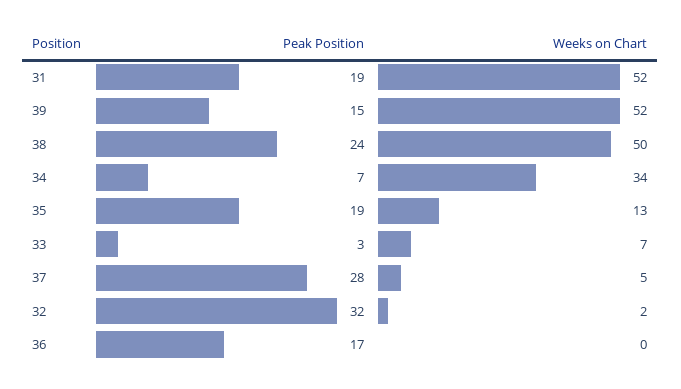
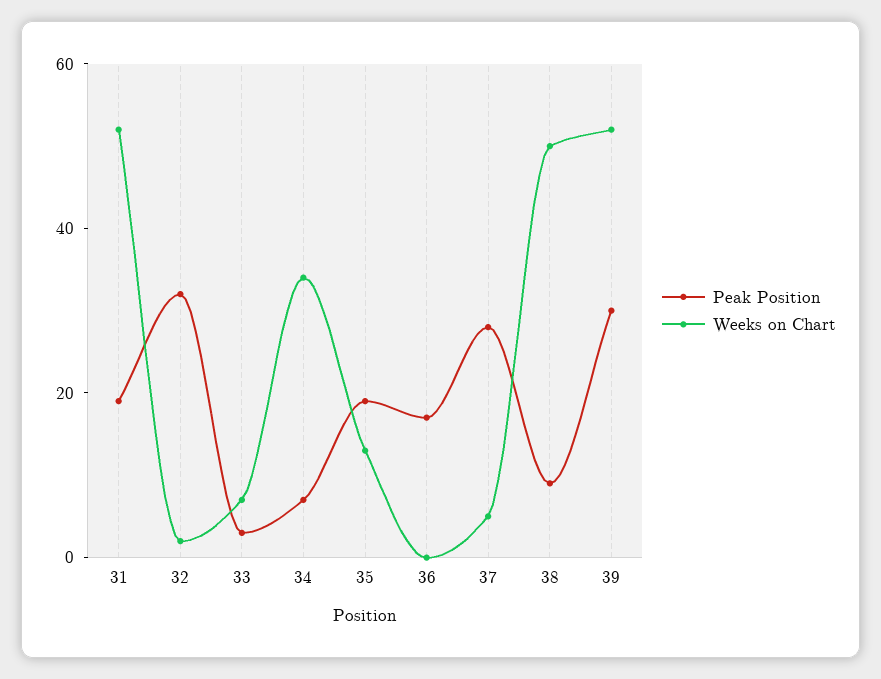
Peak Position, 39: 15 -> 30
Peak Position, 38: 24 -> 10

